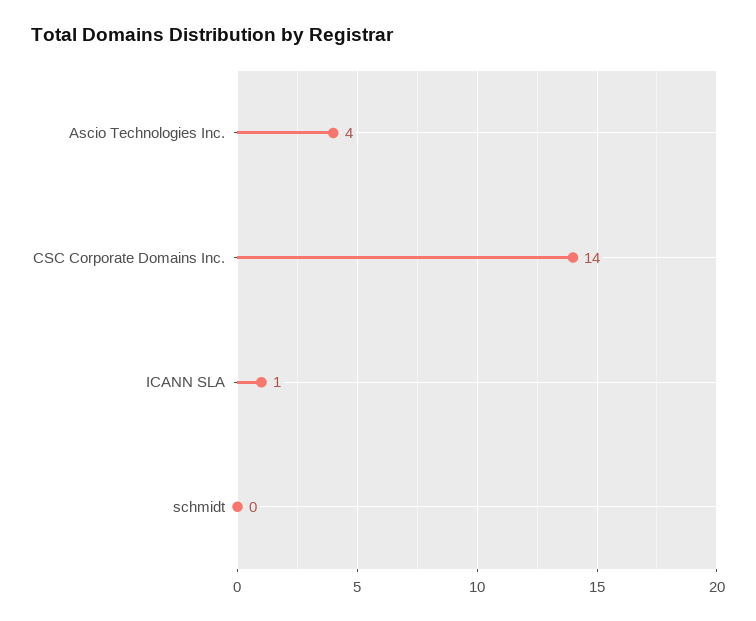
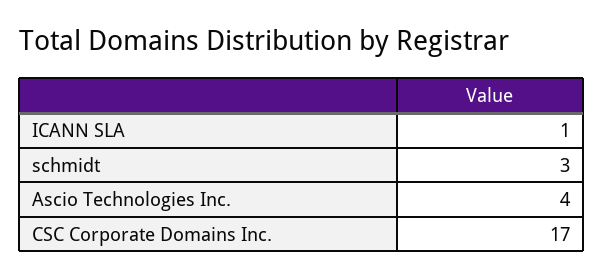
CSC Corporate Domains Inc.: 14 -> 17
schmidt: 0 -> 3

